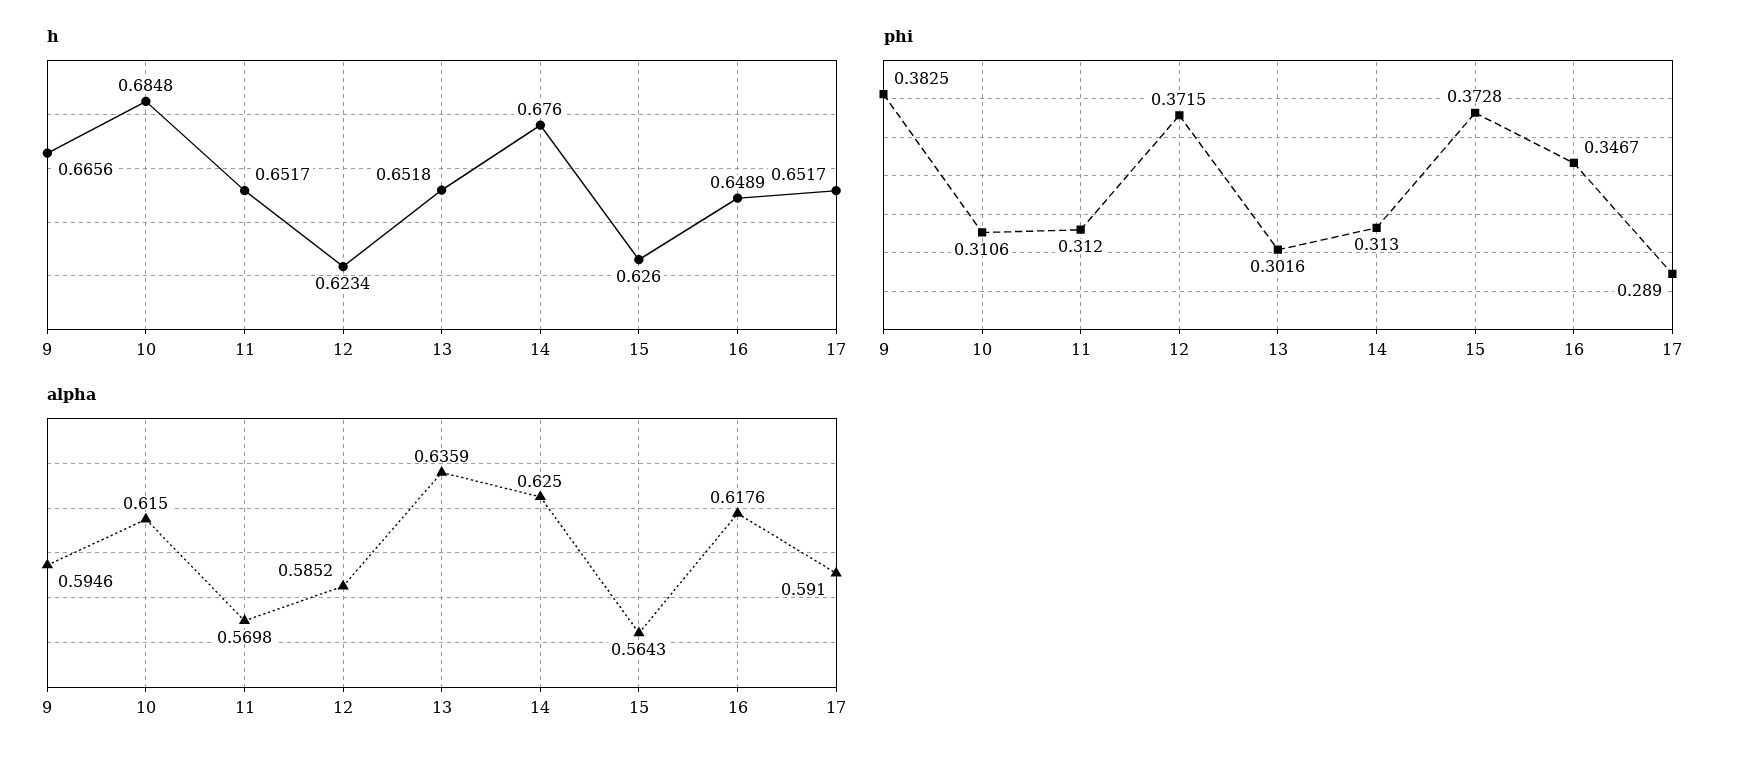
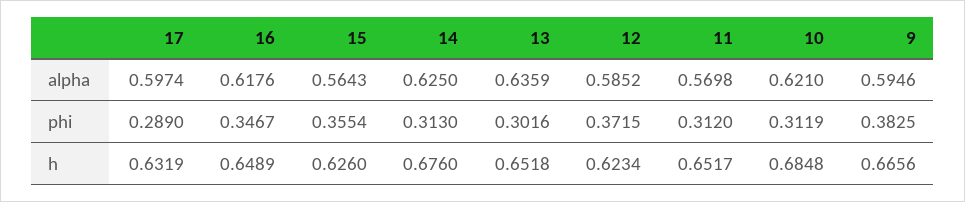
h, 17: 0.6517 -> 0.6319
phi, 10: 0.3106 -> 0.3119
phi, 15: 0.3728 -> 0.3554
alpha, 10: 0.615 -> 0.621
alpha, 17: 0.591 -> 0.5974

